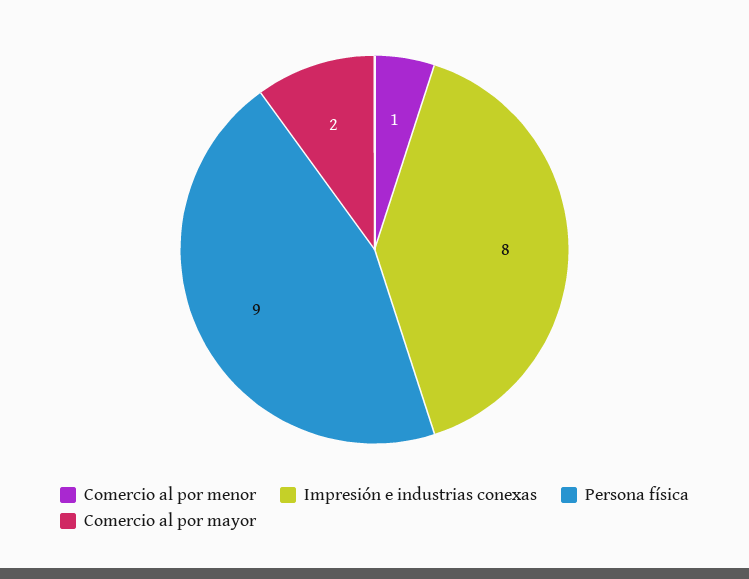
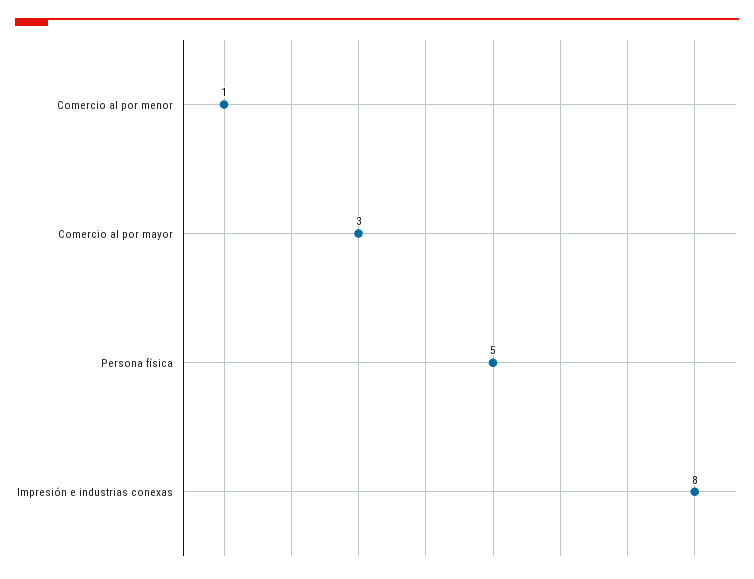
Persona física: 9 -> 5
Comercio al por mayor: 2 -> 3

